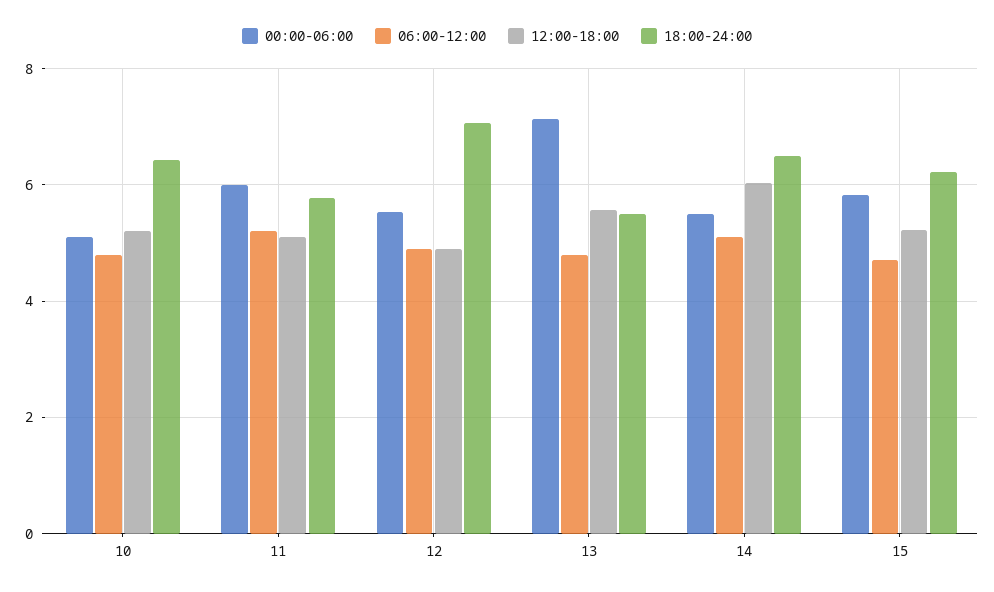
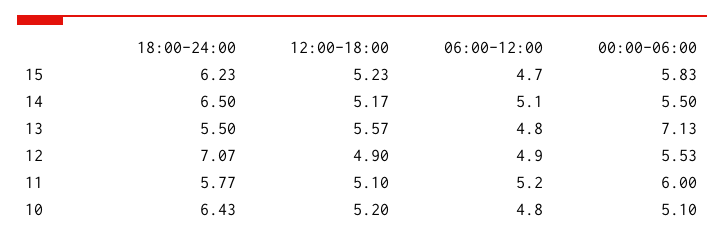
12:00-18:00, 14: 6 -> 5.17

